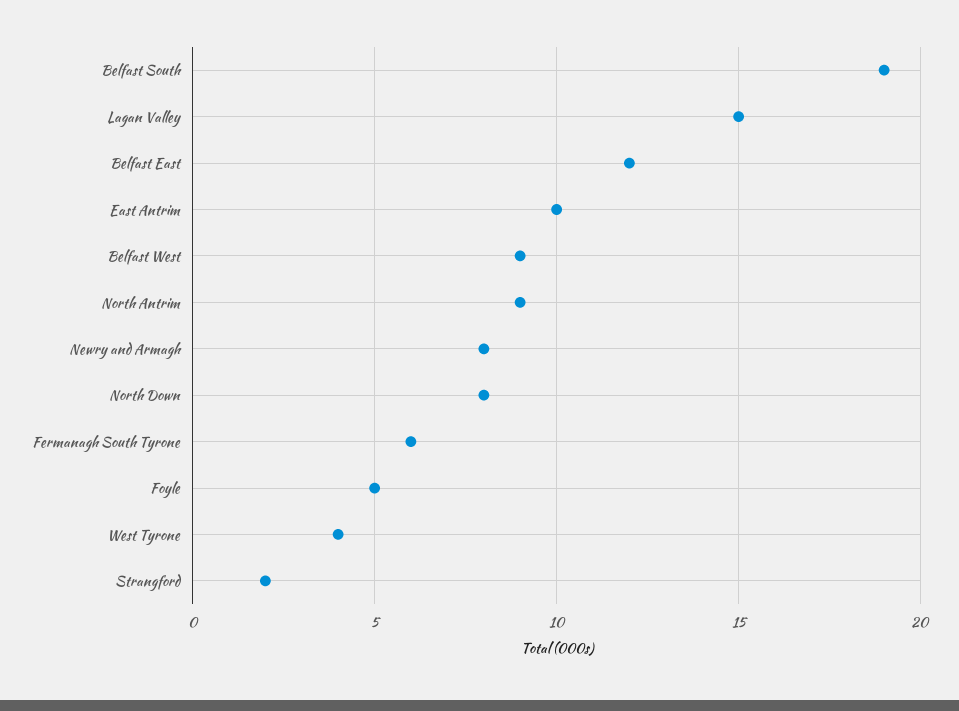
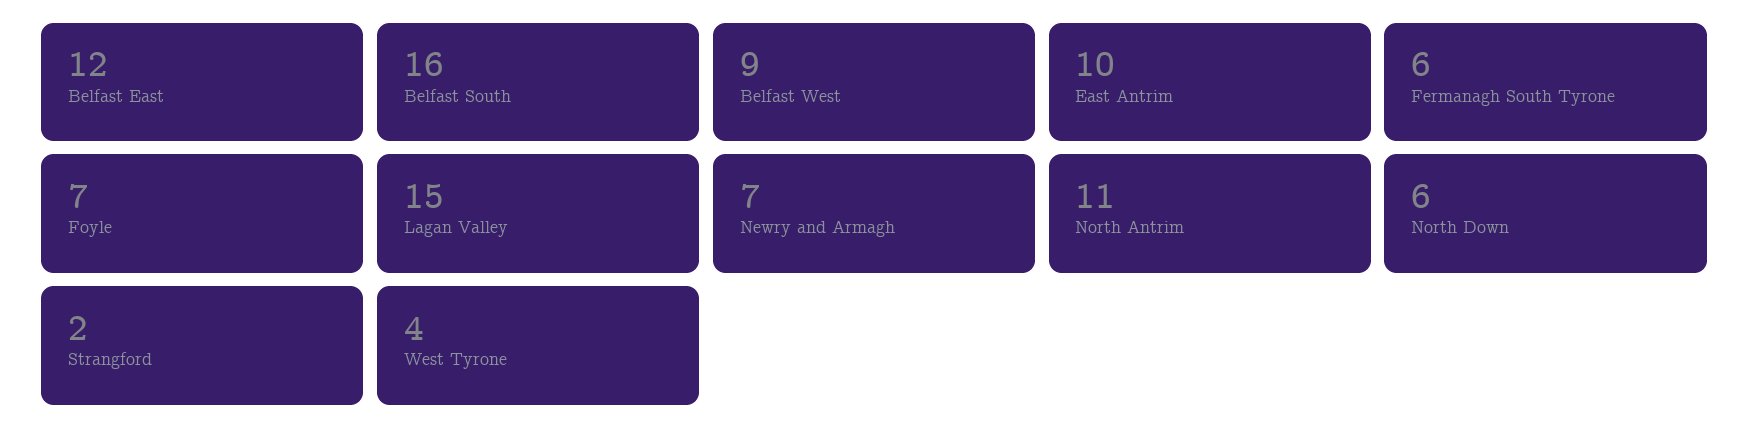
Belfast South: 19 -> 16
North Antrim: 9 -> 11
Newry and Armagh: 8 -> 7
North Down: 8 -> 6
Foyle: 5 -> 7

